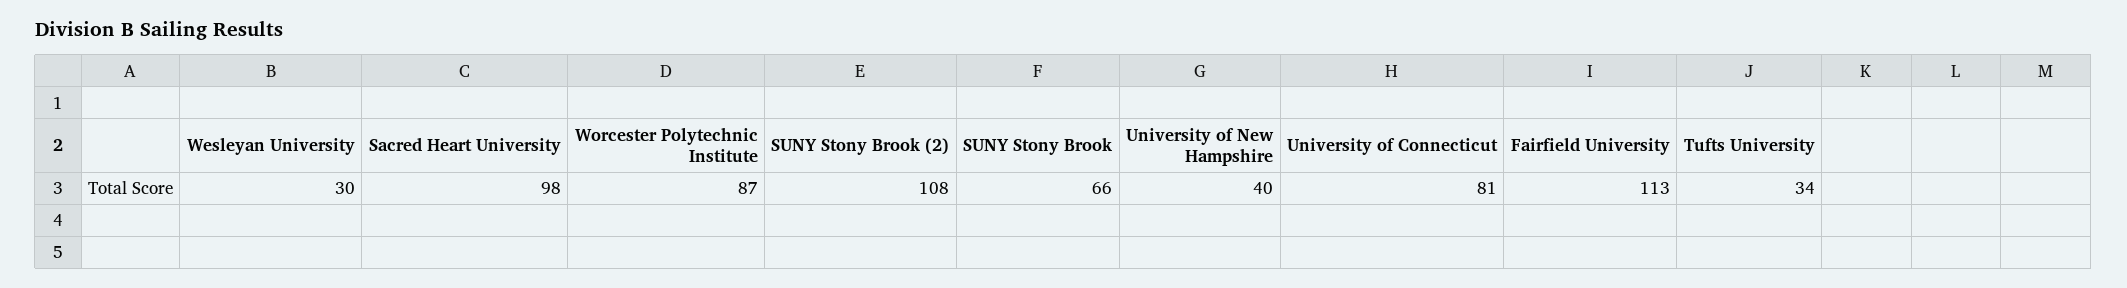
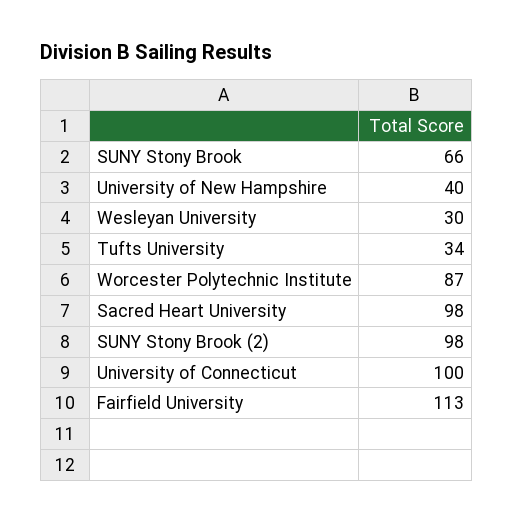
SUNY Stony Brook (2): 108 -> 98
University of Connecticut: 81 -> 100

